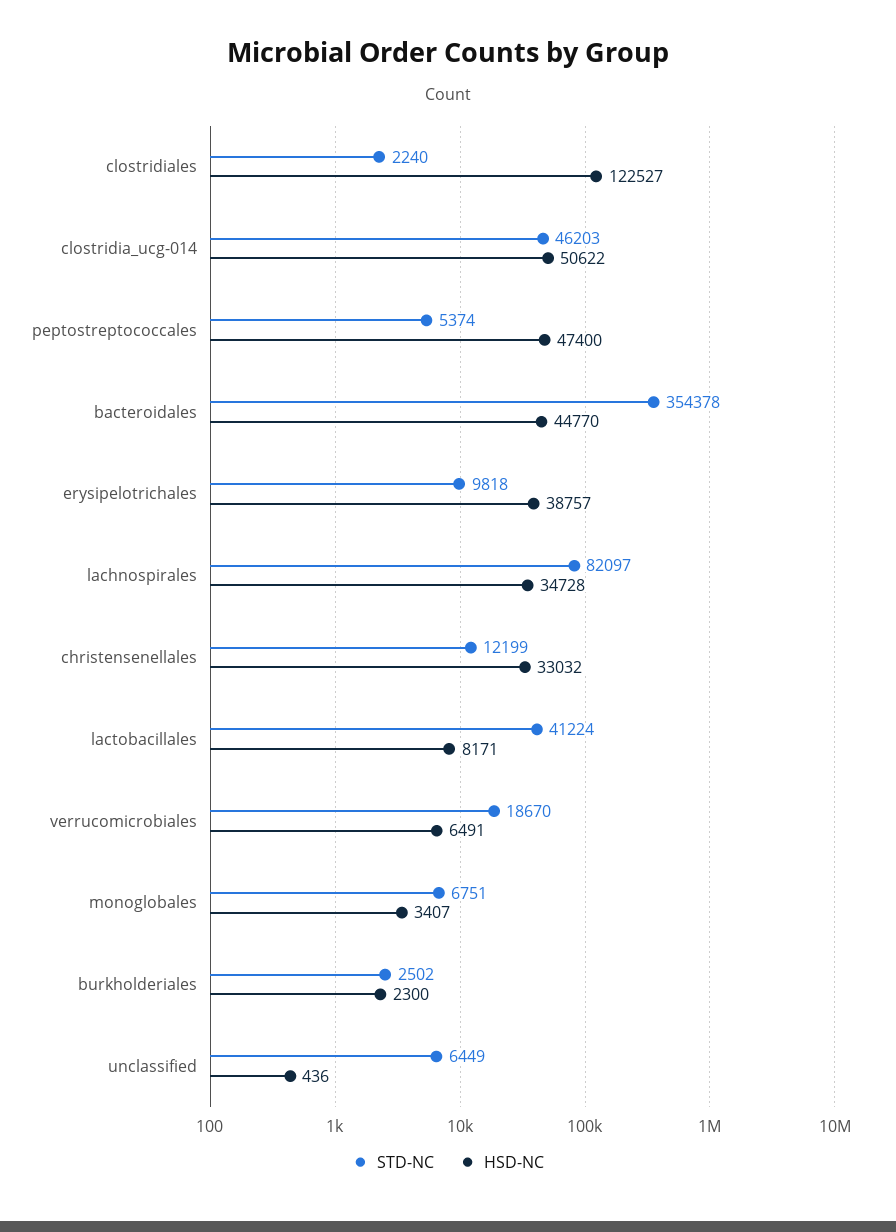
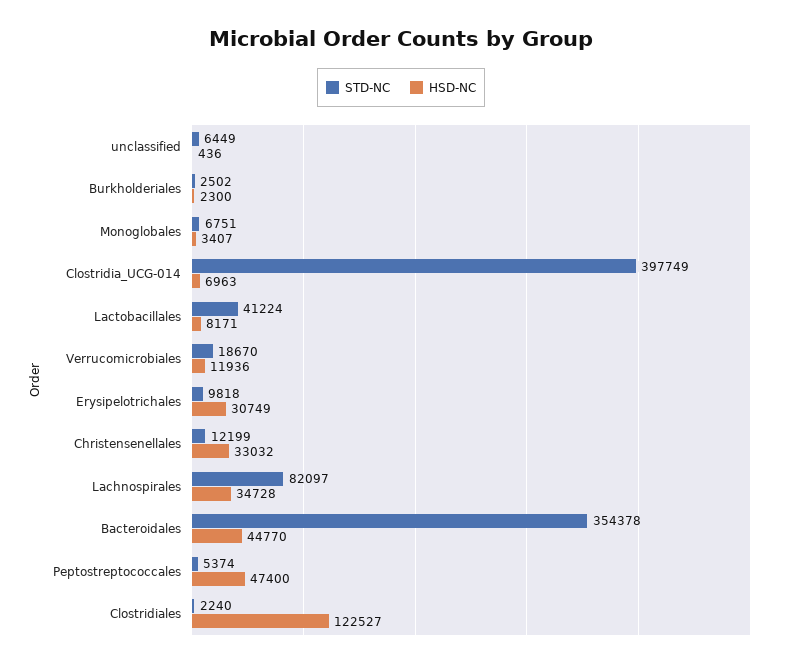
STD-NC, clostridia_ucg-014: 46203 -> 397749
HSD-NC, clostridia_ucg-014: 50622 -> 6963
HSD-NC, erysipelotrichales: 38757 -> 30749
HSD-NC, verrucomicrobiales: 6491 -> 11936

